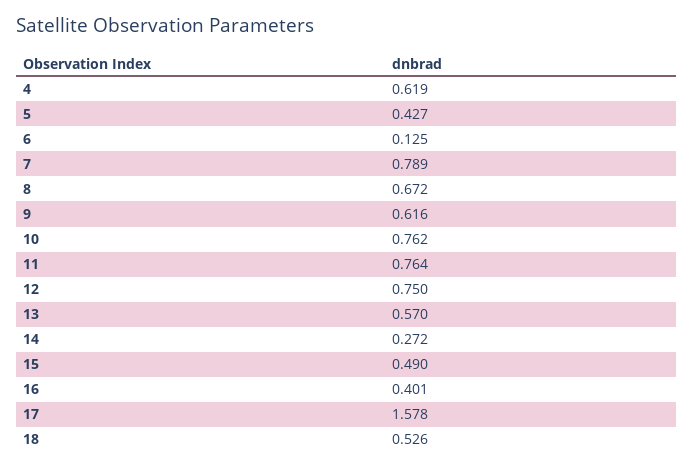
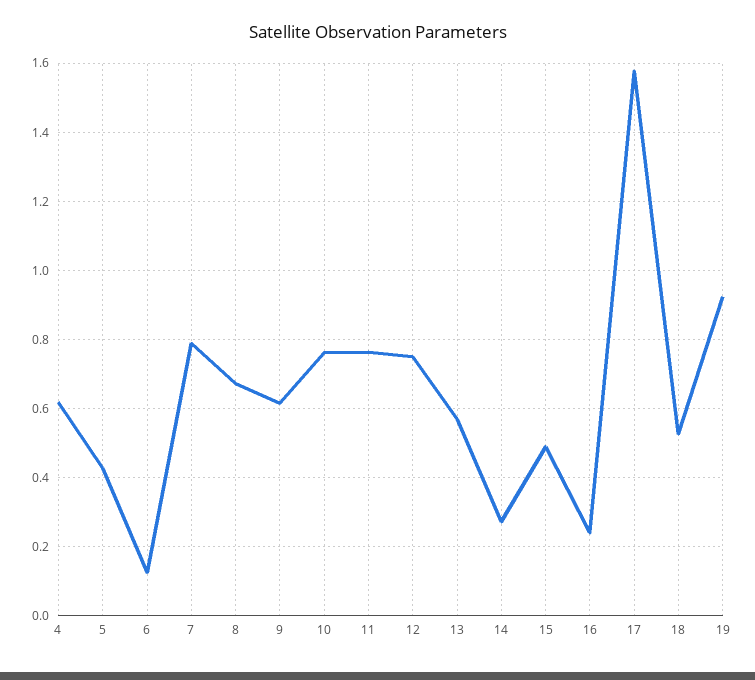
16: 0.401 -> 0.24
19: none -> 0.92

